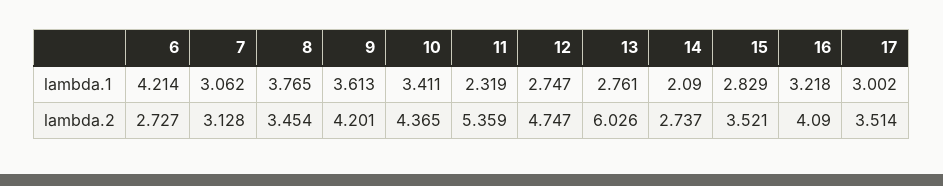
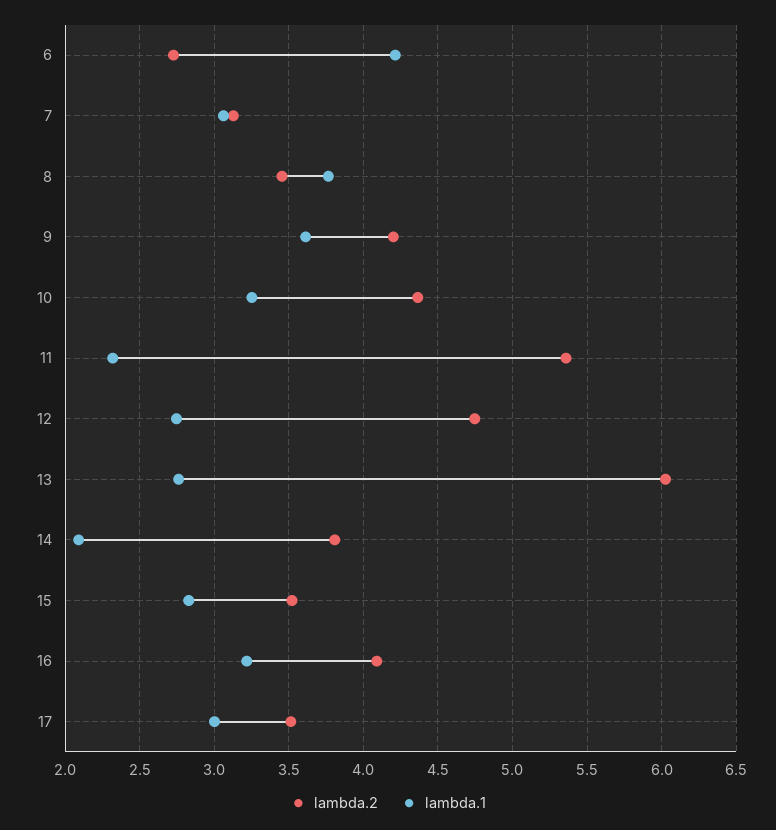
lambda.1, 10: 3.411 -> 3.25
lambda.2, 14: 2.737 -> 3.8

